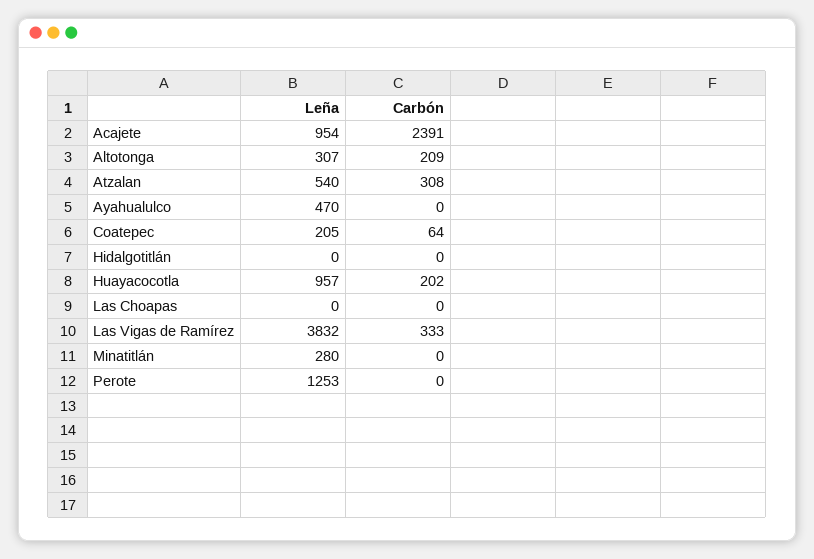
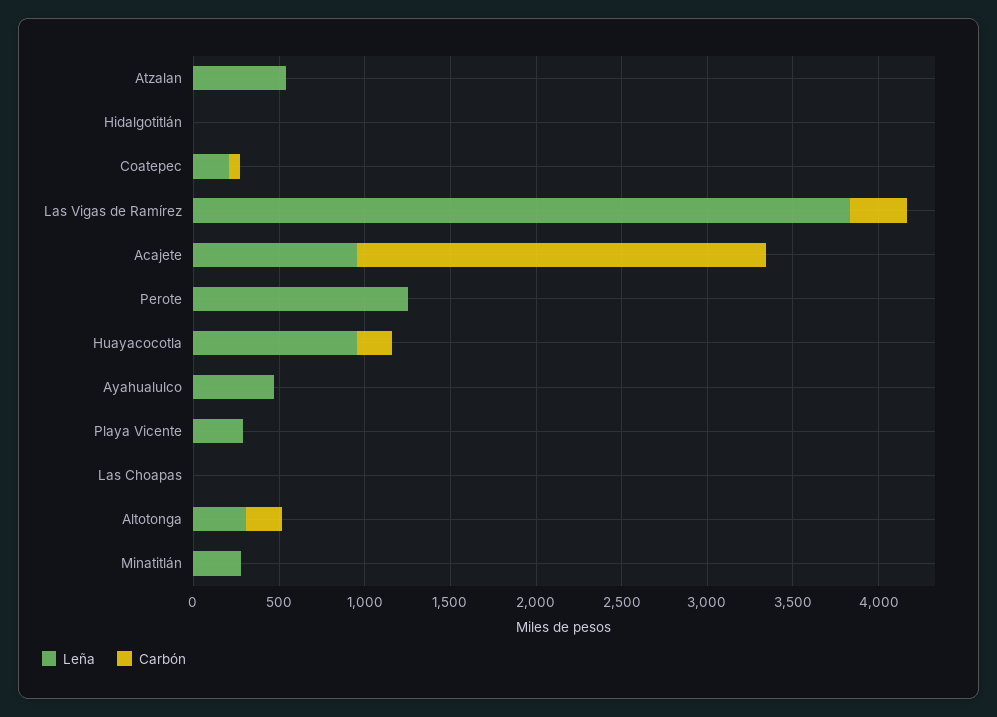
Carbón, Atzalan: 308 -> 0
Leña, Playa Vicente: none -> 300
Carbón, Playa Vicente: none -> 0

